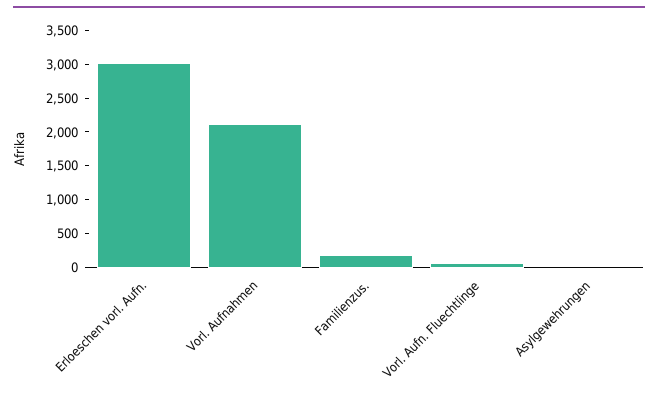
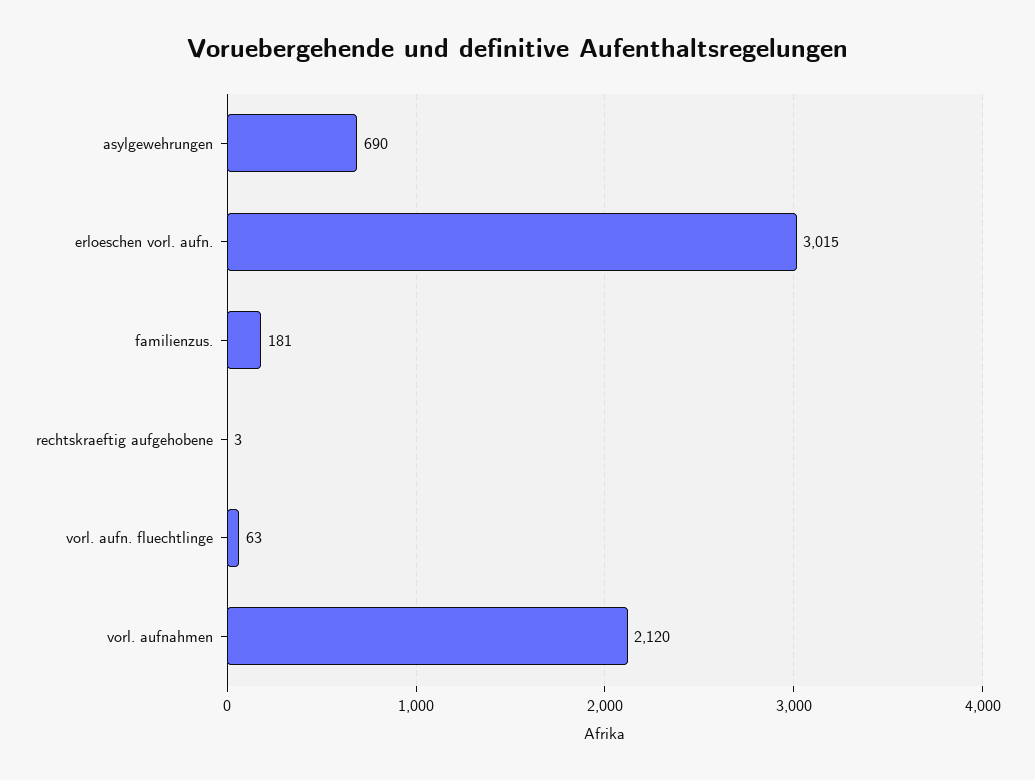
Asylgewehrungen: 0 -> 690
rechtskraeftig aufgehobene: none -> 3

